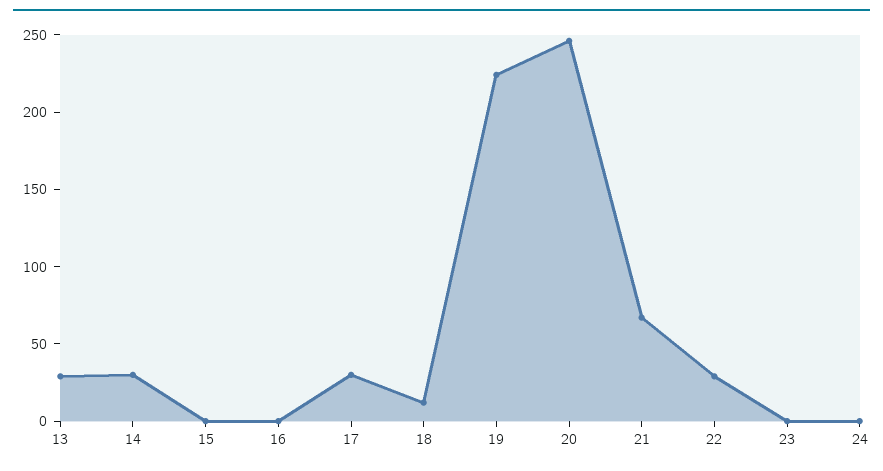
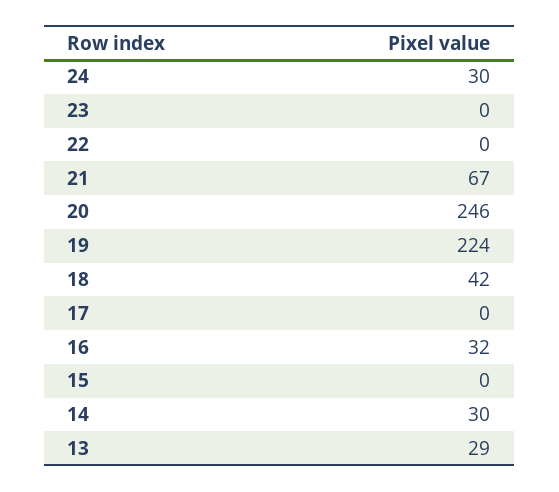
16: 0 -> 32
17: 30 -> 0
18: 10 -> 42
22: 30 -> 0
24: 0 -> 30

